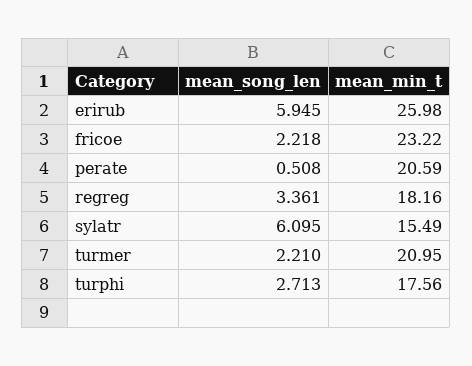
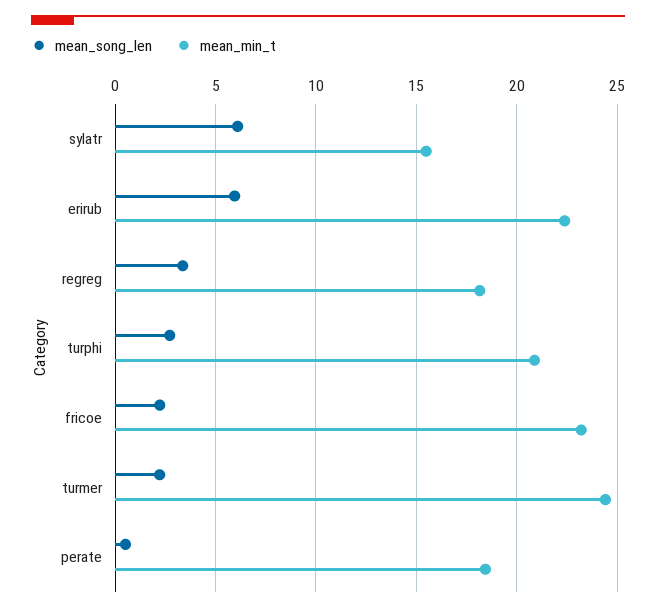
mean_min_t, erirub: 25.98 -> 22.5
mean_min_t, perate: 20.59 -> 18.5
mean_min_t, turmer: 20.95 -> 24.5
mean_min_t, turphi: 17.56 -> 21

